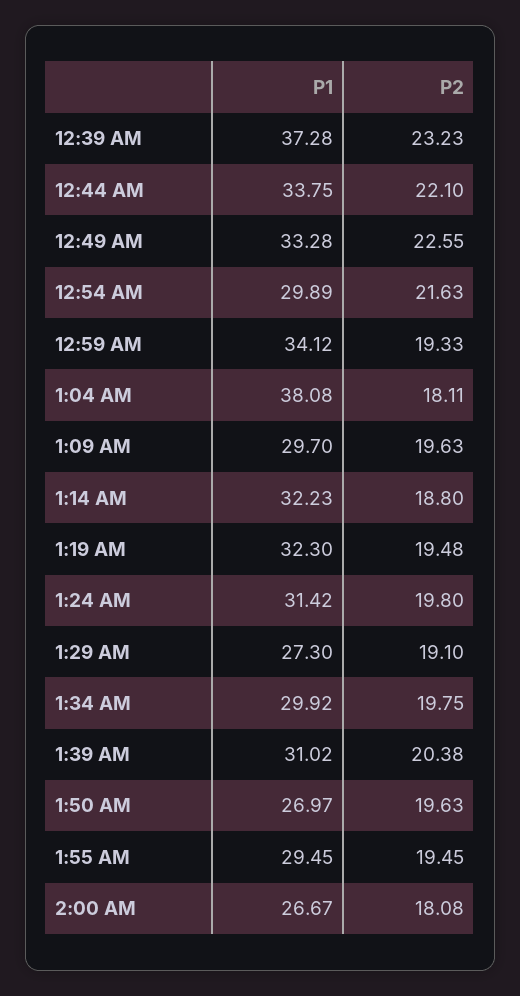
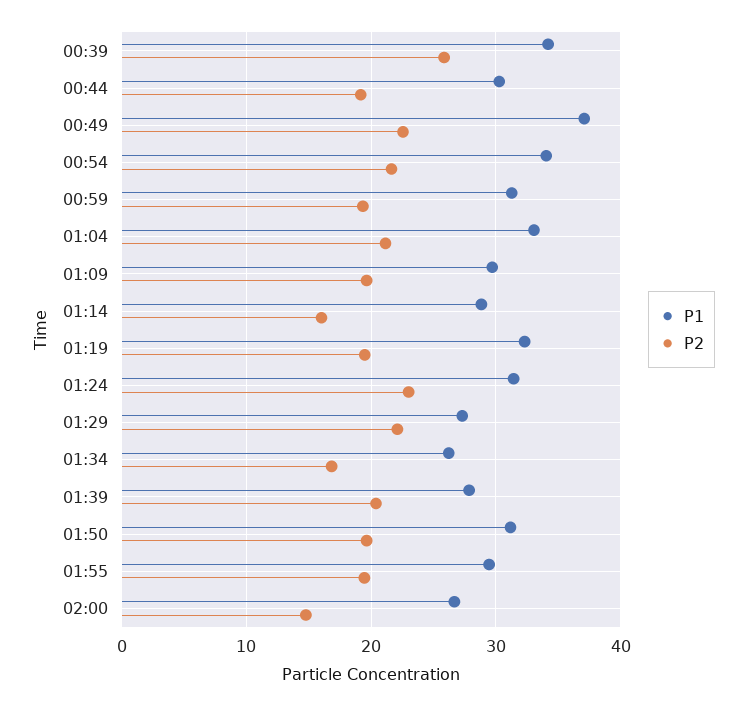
P1, 12:39 AM: 37.28 -> 34
P2, 12:39 AM: 23.23 -> 26
P1, 12:44 AM: 33.75 -> 30
P2, 12:44 AM: 22.1 -> 19
P1, 12:49 AM: 33.28 -> 37
P1, 12:54 AM: 29.89 -> 34
P1, 12:59 AM: 34.12 -> 31
P1, 1:04 AM: 38.08 -> 33
P2, 1:04 AM: 18.11 -> 21
P1, 1:14 AM: 32.23 -> 29
P2, 1:14 AM: 18.8 -> 16
P2, 1:24 AM: 19.8 -> 23
P2, 1:29 AM: 19.1 -> 22
P1, 1:34 AM: 29.92 -> 26
P2, 1:34 AM: 19.75 -> 17
P1, 1:39 AM: 31.02 -> 28
P1, 1:50 AM: 26.97 -> 31
P2, 2:00 AM: 18.08 -> 15

